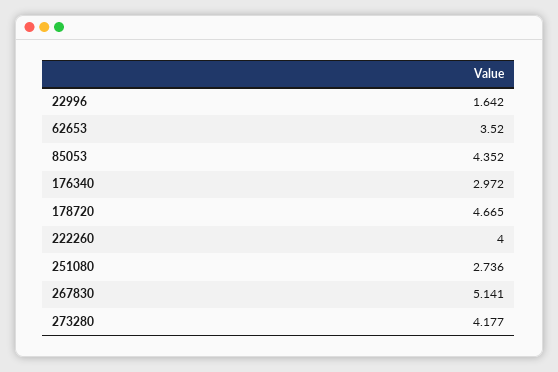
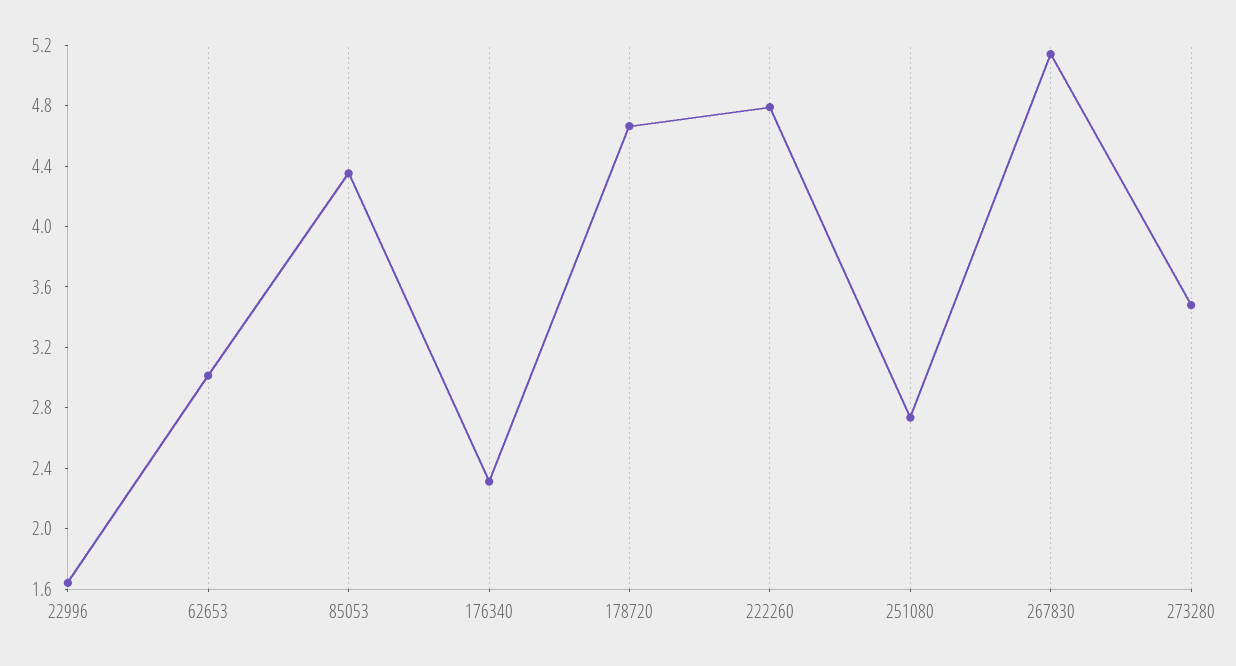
62653: 3.52 -> 3
176340: 2.972 -> 2.3
222260: 4 -> 4.8
273280: 4.177 -> 3.5

